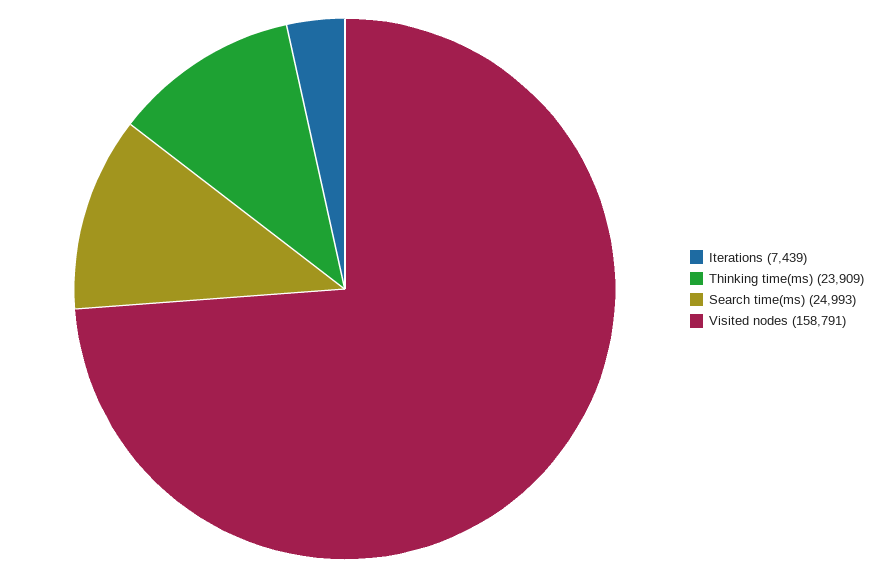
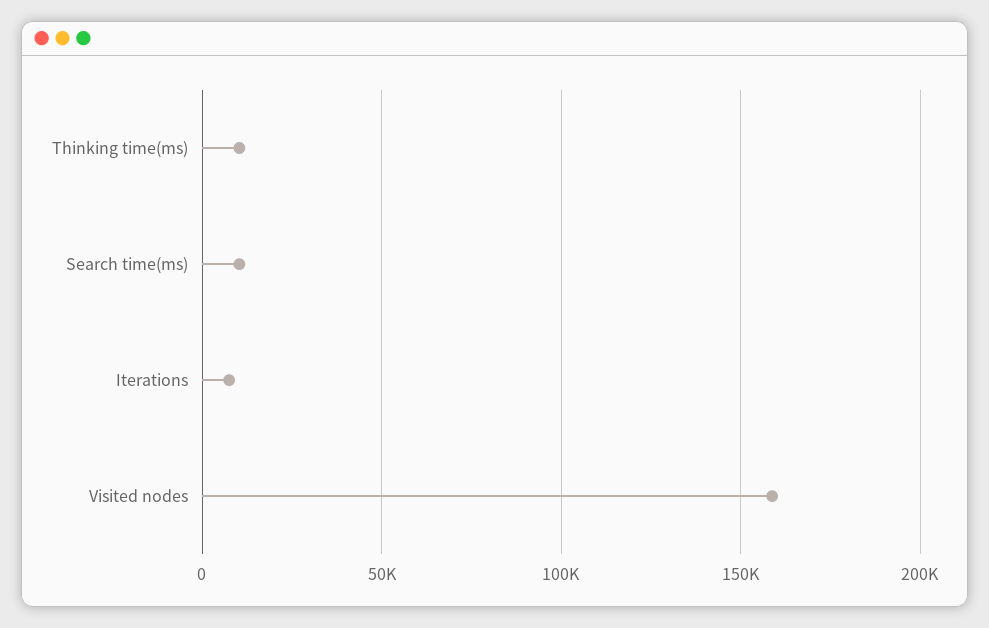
Thinking time(ms): 23909 -> 10000
Search time(ms): 24993 -> 10000

